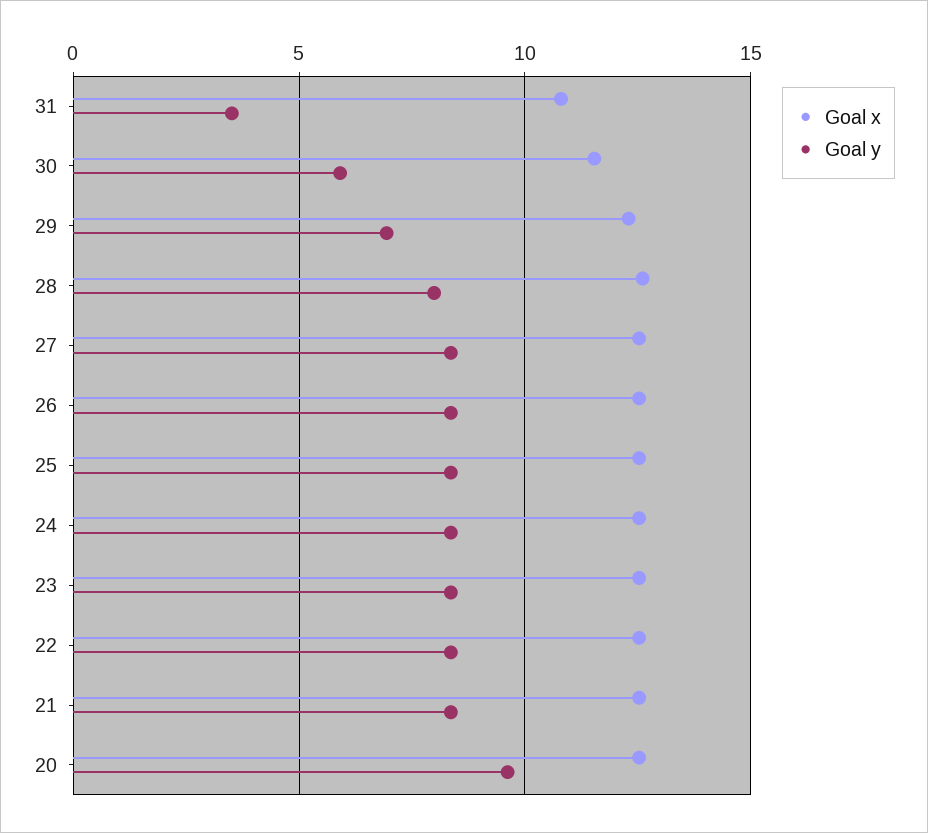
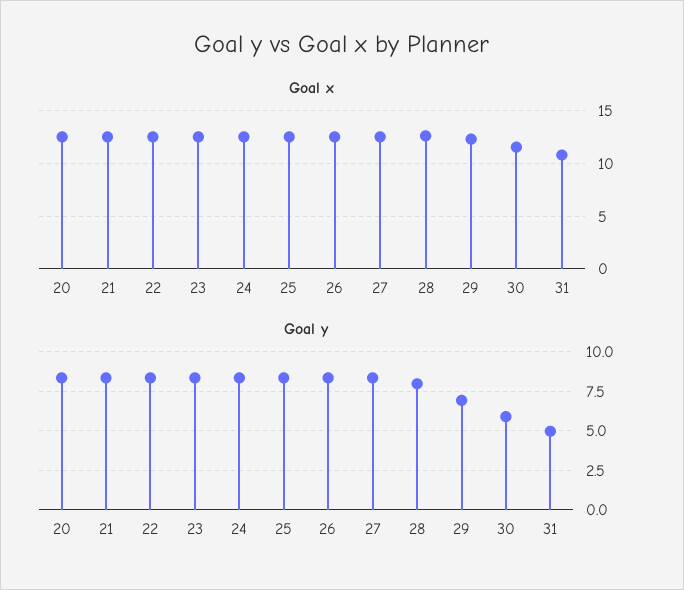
Goal y, 31: 3.5 -> 5
Goal y, 20: 9.5 -> 8.5

